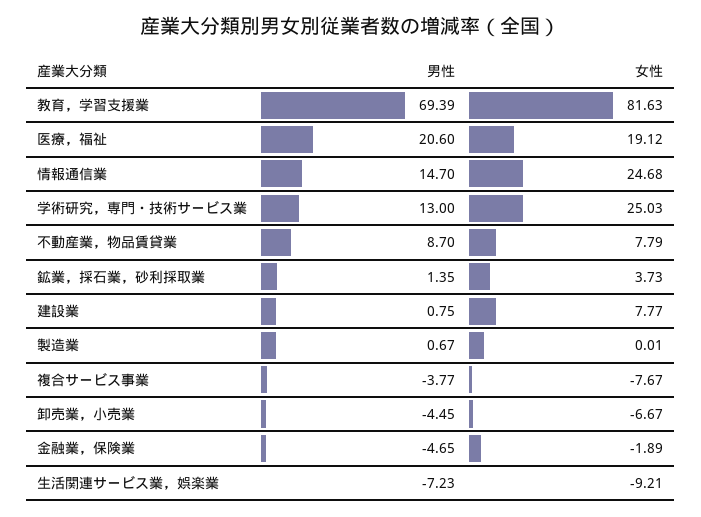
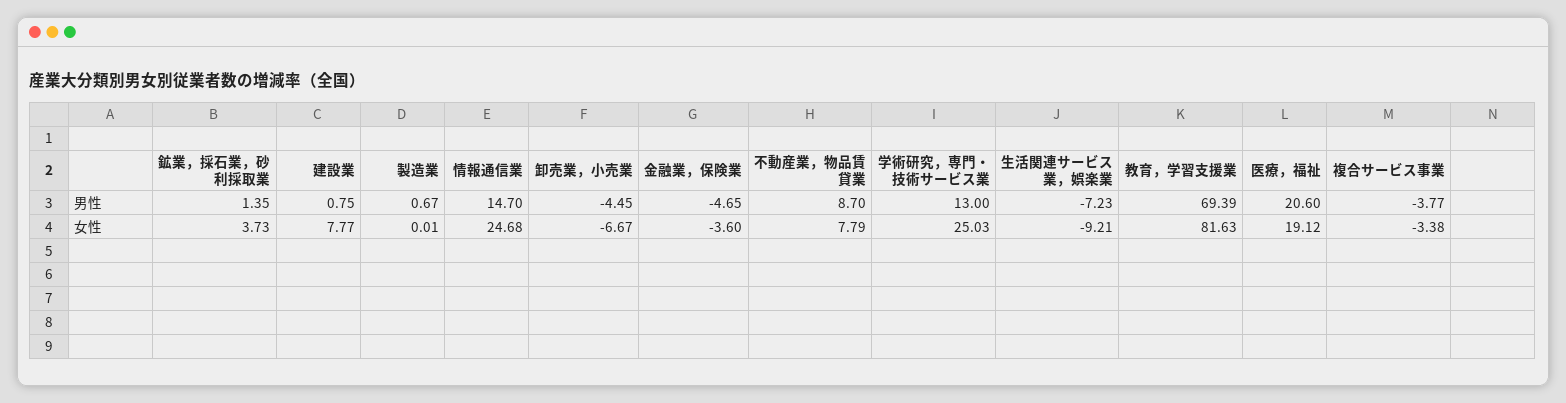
女性, 複合サービス事業: -7.67 -> -3.38
女性, 金融業，保険業: -1.89 -> -3.6

